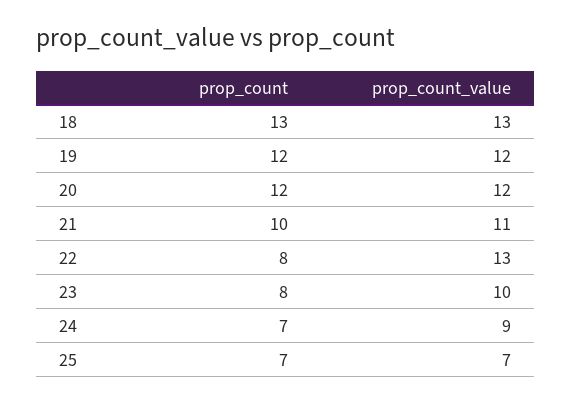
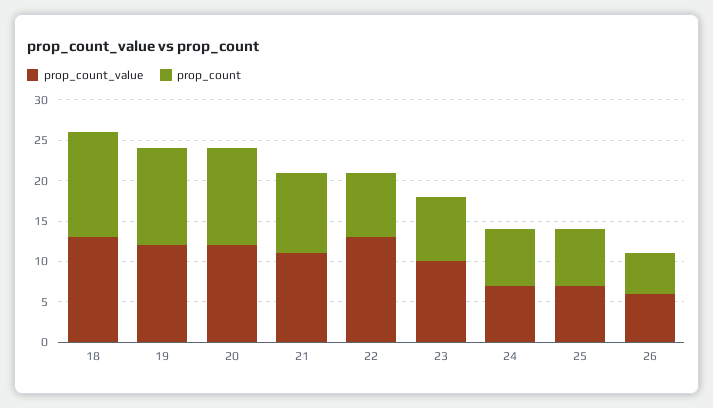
prop_count_value, 24: 9 -> 7
prop_count_value, 26: none -> 6
prop_count, 26: none -> 5

